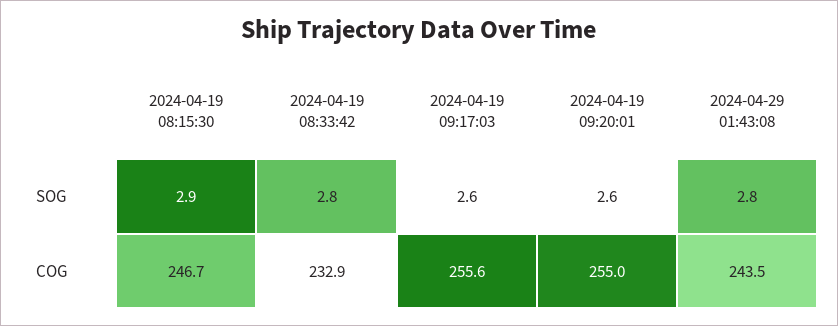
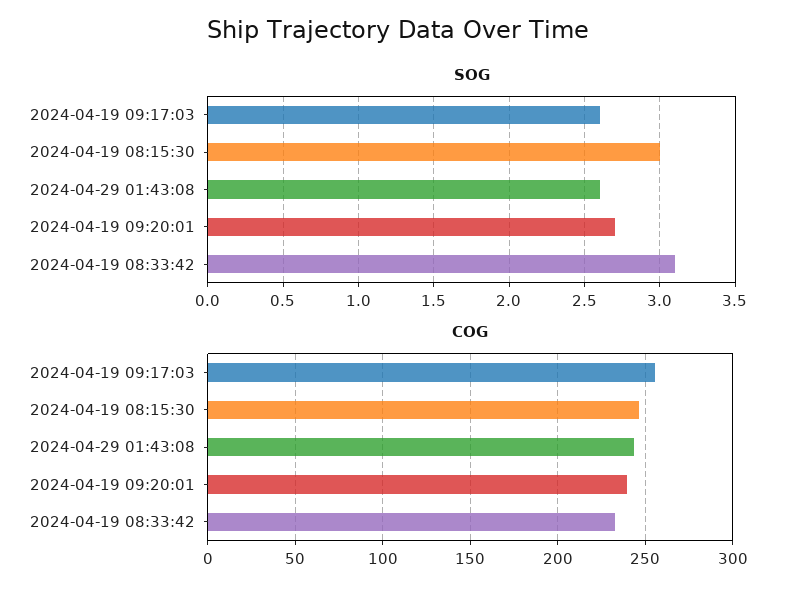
SOG, 2024-04-19 08:15:30: 2.9 -> 3
SOG, 2024-04-19 08:33:42: 2.8 -> 3.1
SOG, 2024-04-19 09:20:01: 2.6 -> 2.7
SOG, 2024-04-29 01:43:08: 2.8 -> 2.6
COG, 2024-04-19 09:20:01: 255 -> 240

